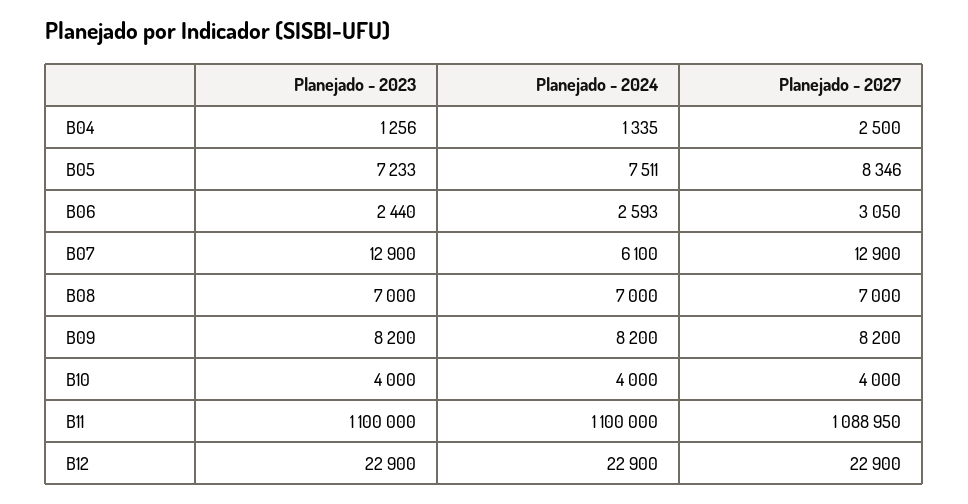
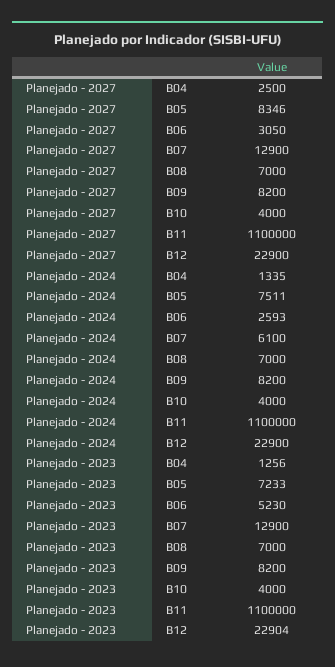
Planejado - 2023, B06: 2440 -> 5230
Planejado - 2027, B11: 1088950 -> 1100000
Planejado - 2023, B12: 22900 -> 22904

